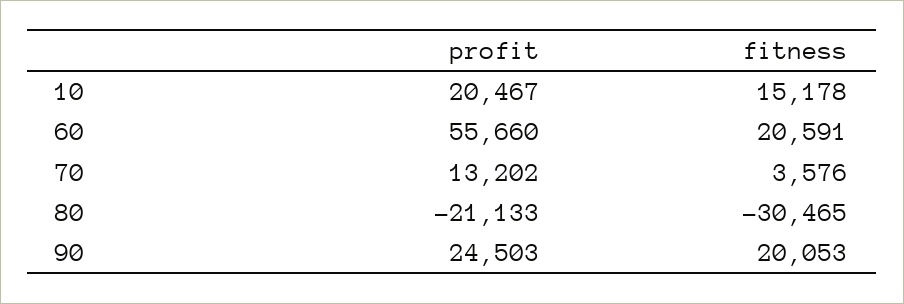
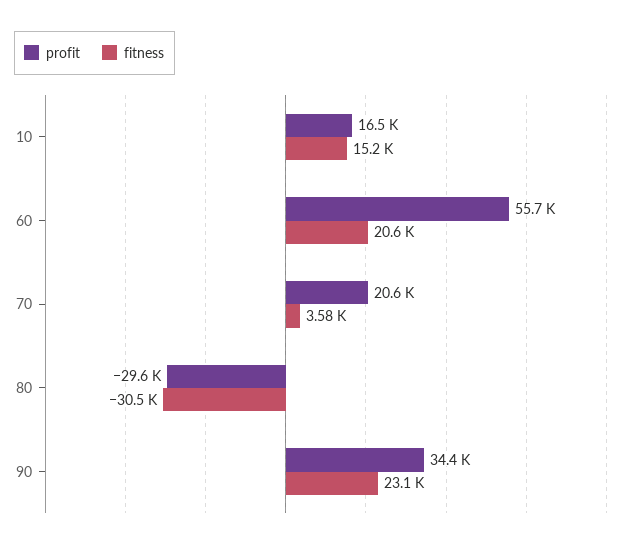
profit, 10: 20467 -> 16500
profit, 70: 13202 -> 20600
profit, 80: -21133 -> -29600
profit, 90: 24503 -> 34400
fitness, 90: 20053 -> 23100

